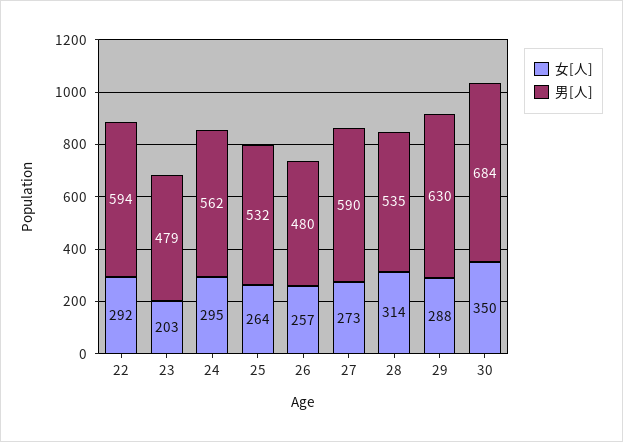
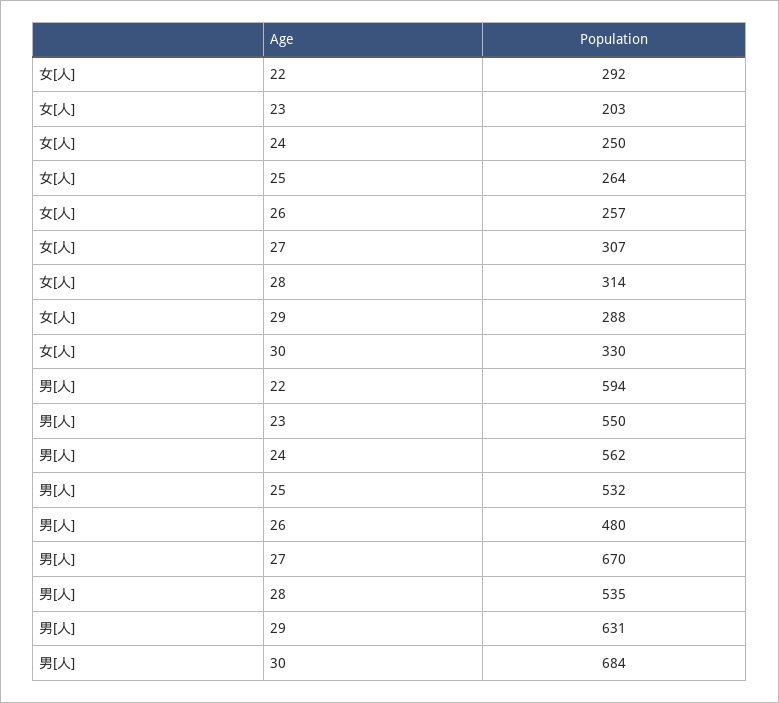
男[人], 23: 479 -> 550
女[人], 24: 295 -> 250
女[人], 27: 273 -> 307
男[人], 27: 590 -> 670
男[人], 29: 630 -> 631
女[人], 30: 350 -> 330

